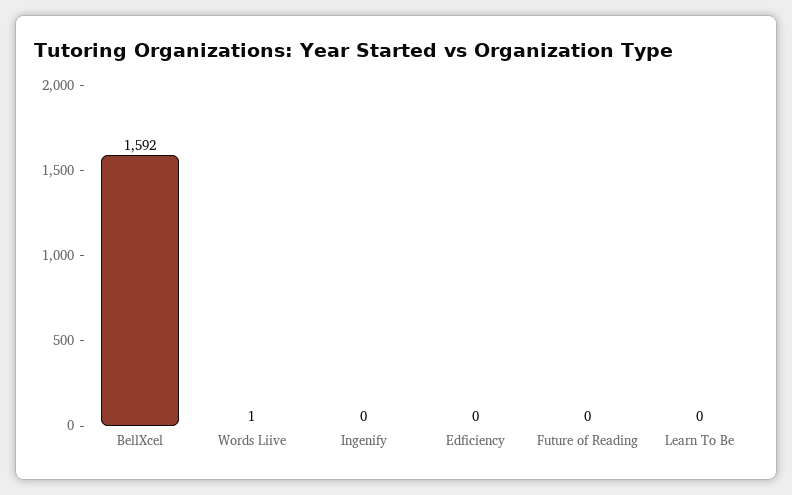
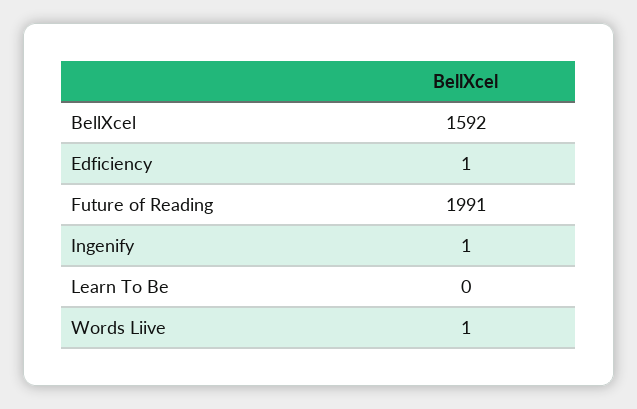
Ingenify: 0 -> 1
Edficiency: 0 -> 1
Future of Reading: 0 -> 1991

